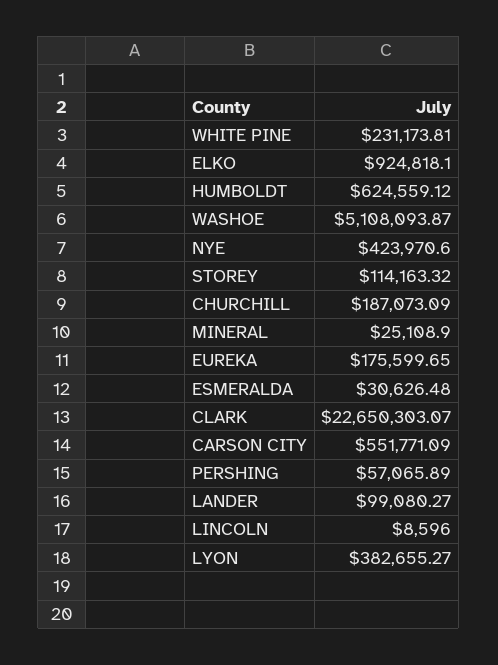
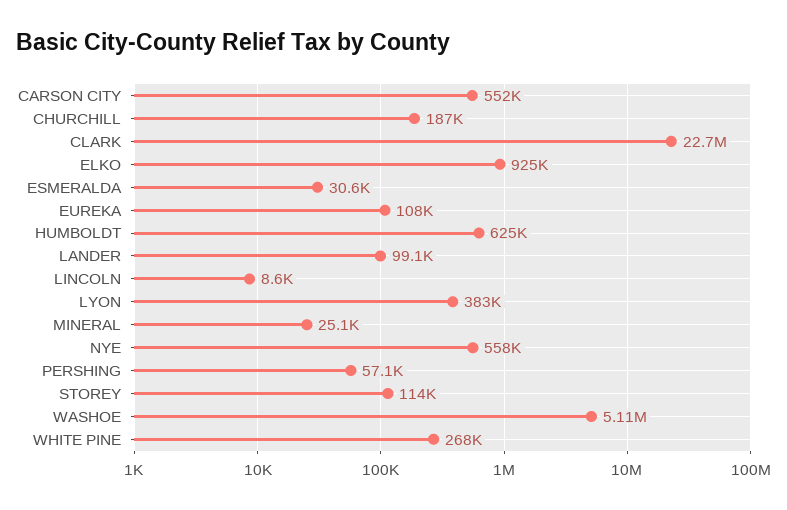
WHITE PINE: 231173.81 -> 268000
NYE: 423970.6 -> 558000
EUREKA: 175599.65 -> 108000

